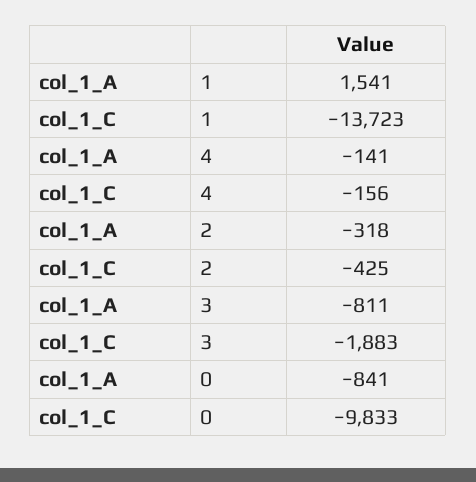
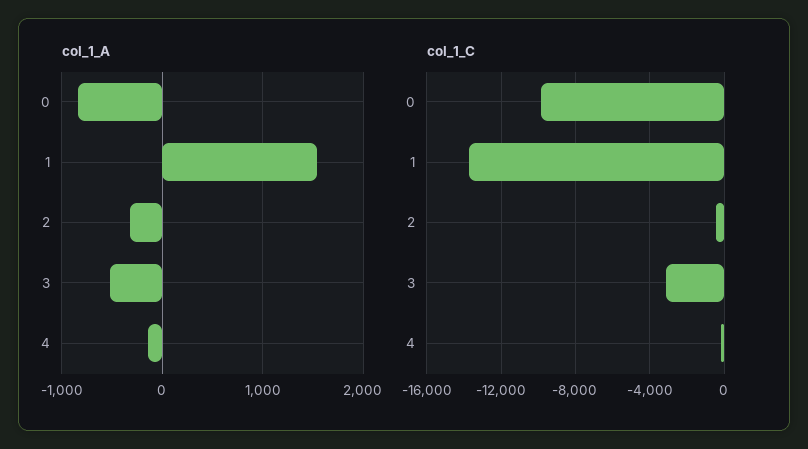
col_1_A, 3: -811 -> -500
col_1_C, 3: -1883 -> -3000

